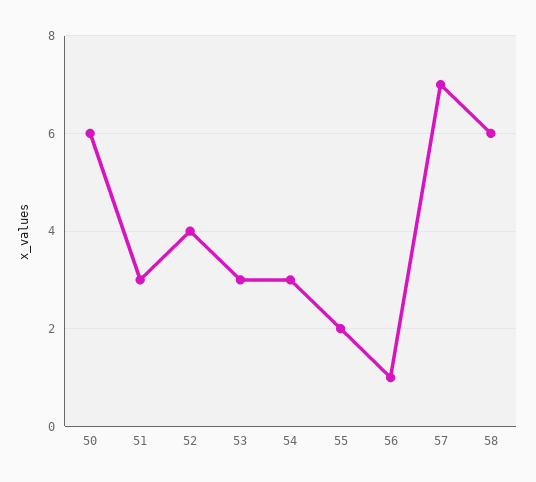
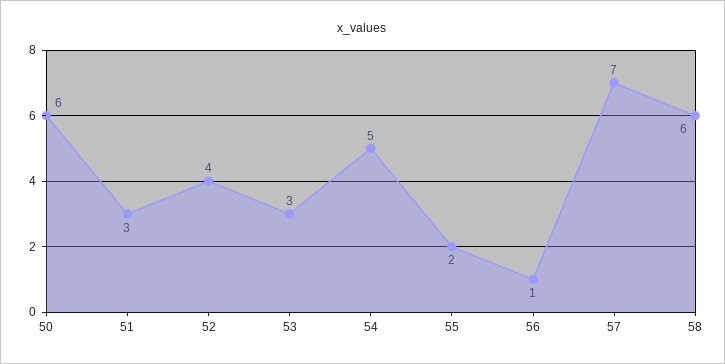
54: 3 -> 5

